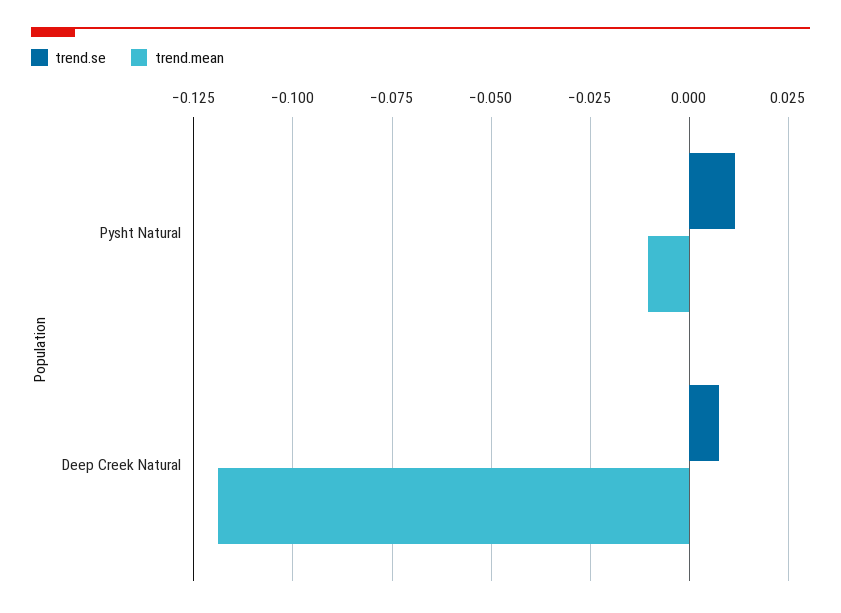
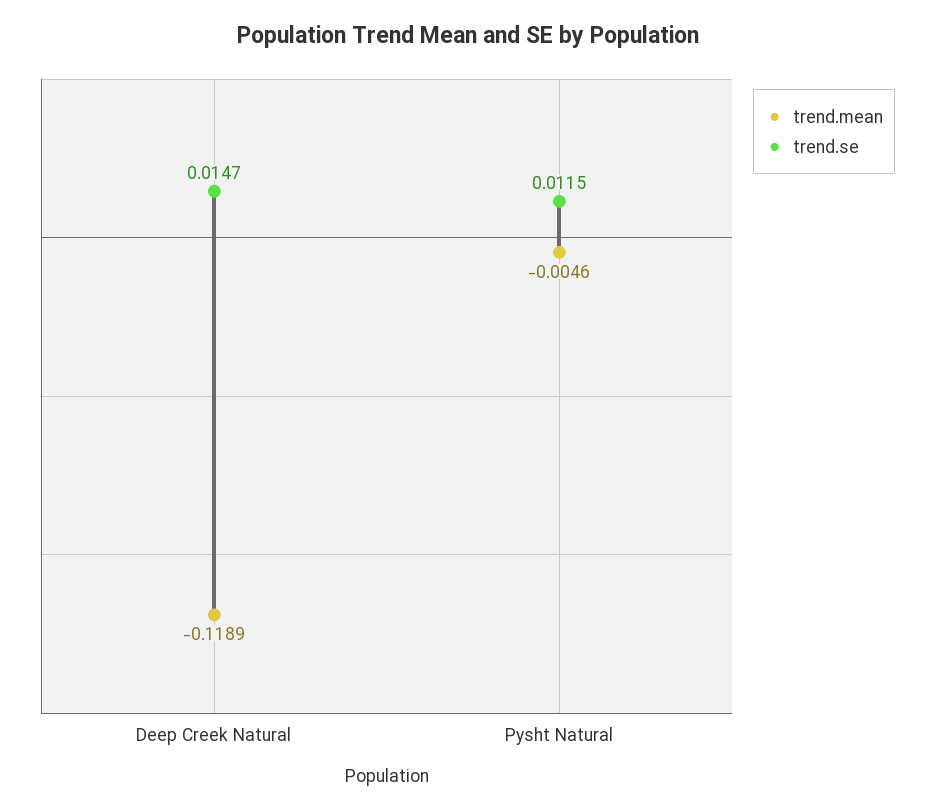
trend.mean, Pysht Natural: -0.01 -> -0.0046
trend.se, Deep Creek Natural: 0.0075 -> 0.0147

